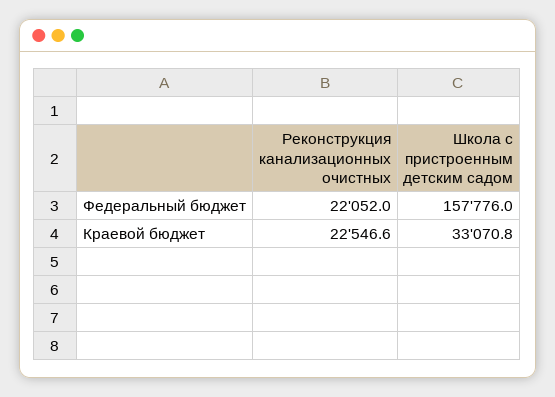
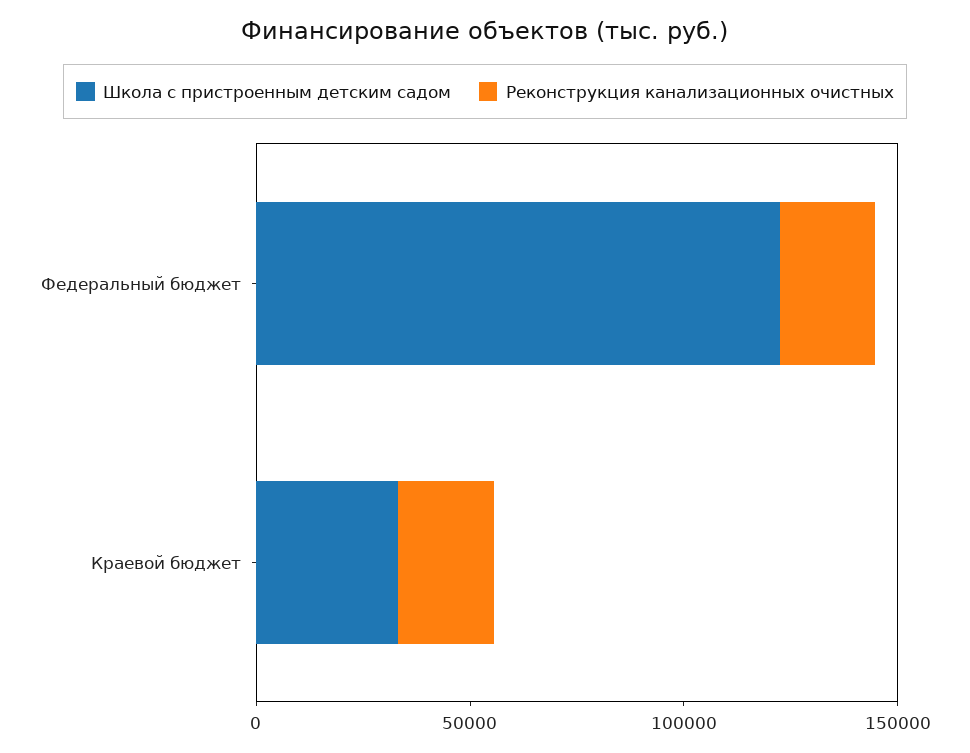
Школа с пристроенным детским садом, Федеральный бюджет: 157776 -> 120000

